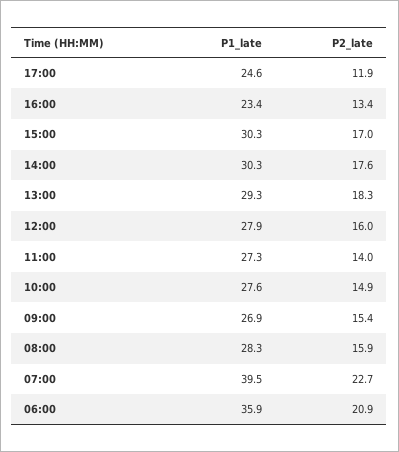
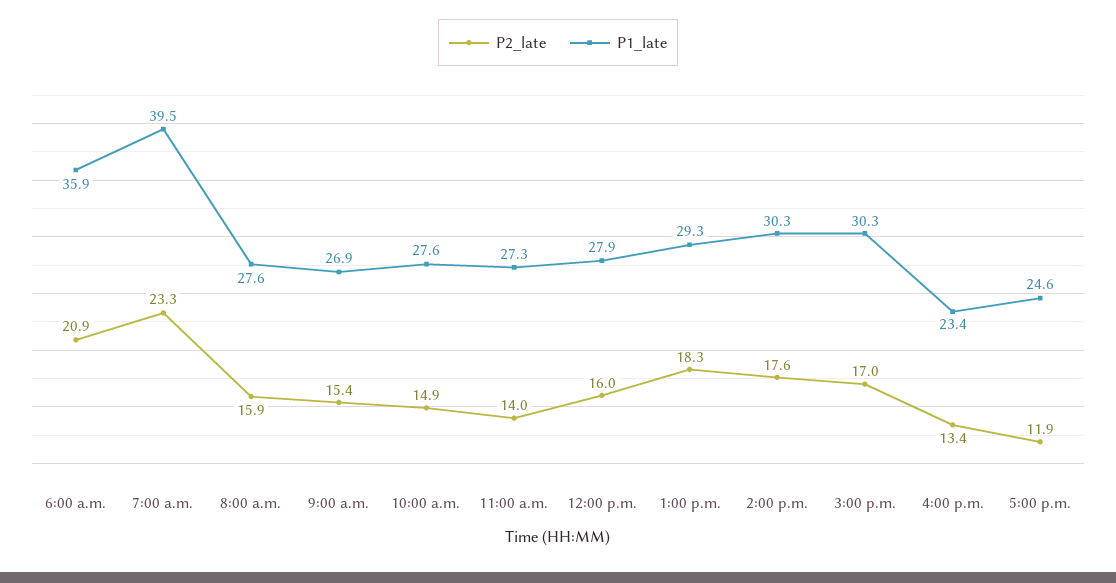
P1_late, 08:00: 28.3 -> 27.6
P2_late, 07:00: 22.7 -> 23.3

